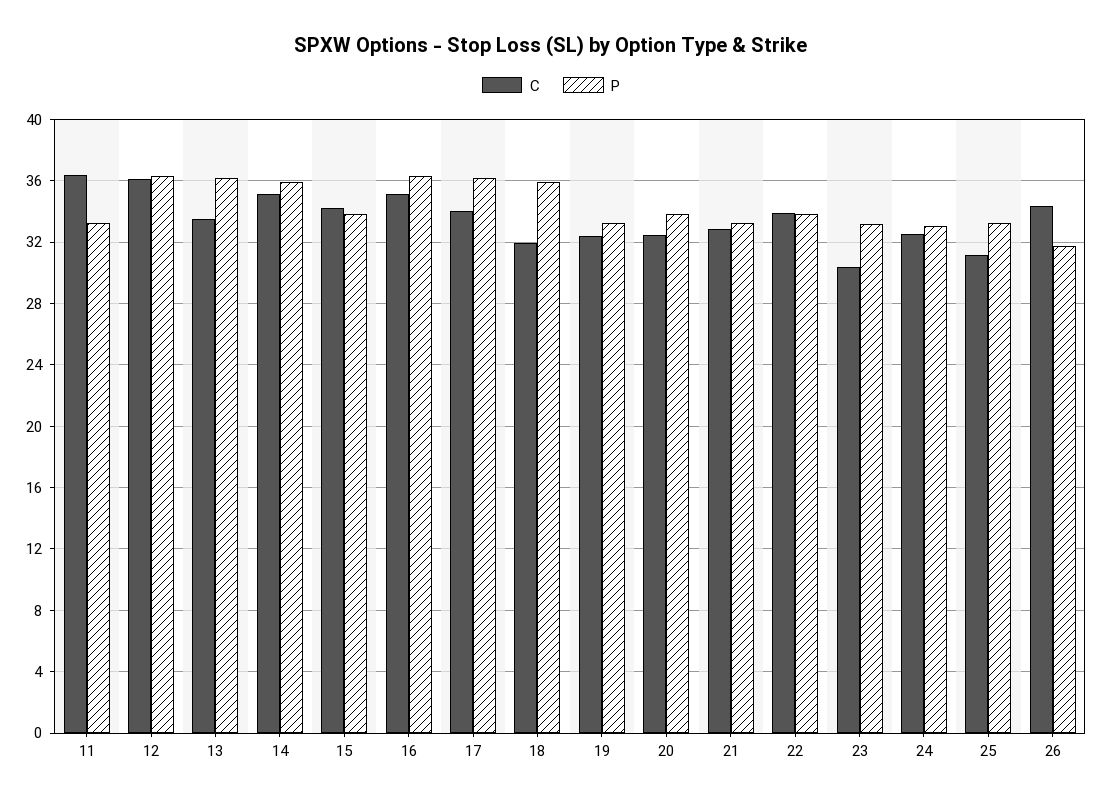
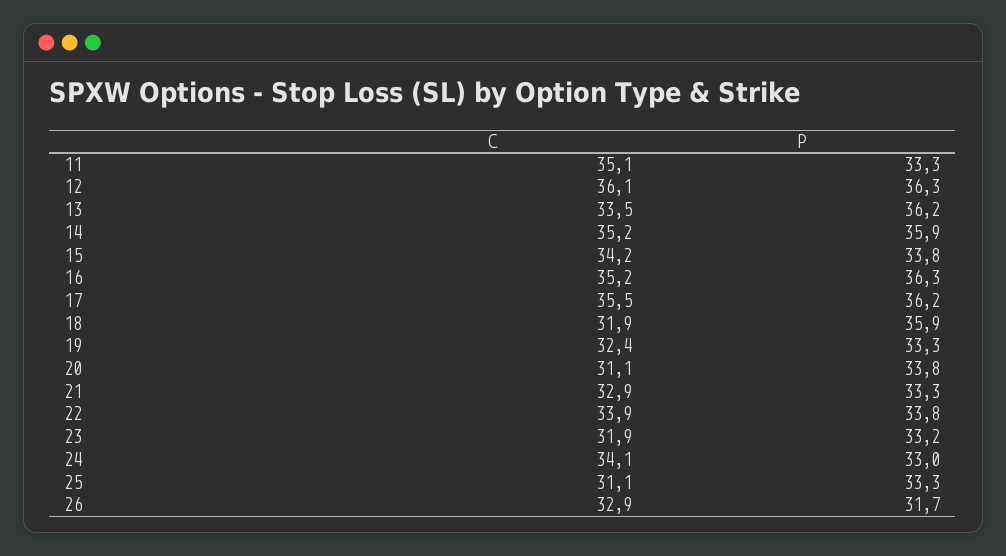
C, 11: 36.5 -> 35.1
C, 17: 34 -> 35.5
C, 20: 32.5 -> 31.1
C, 23: 30.5 -> 31.9
C, 24: 32.5 -> 34.1
C, 26: 34.5 -> 32.9

